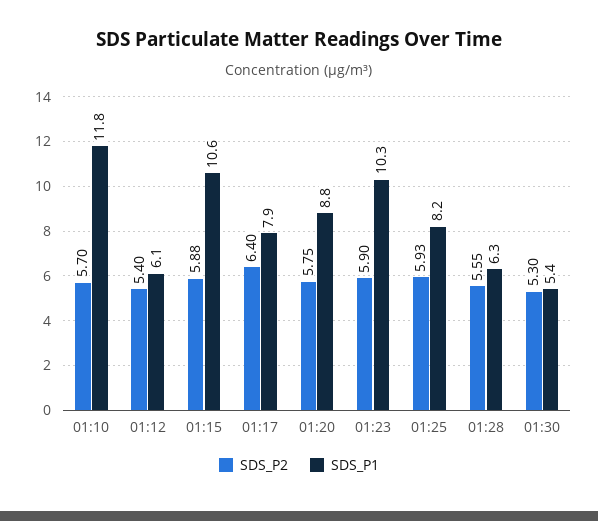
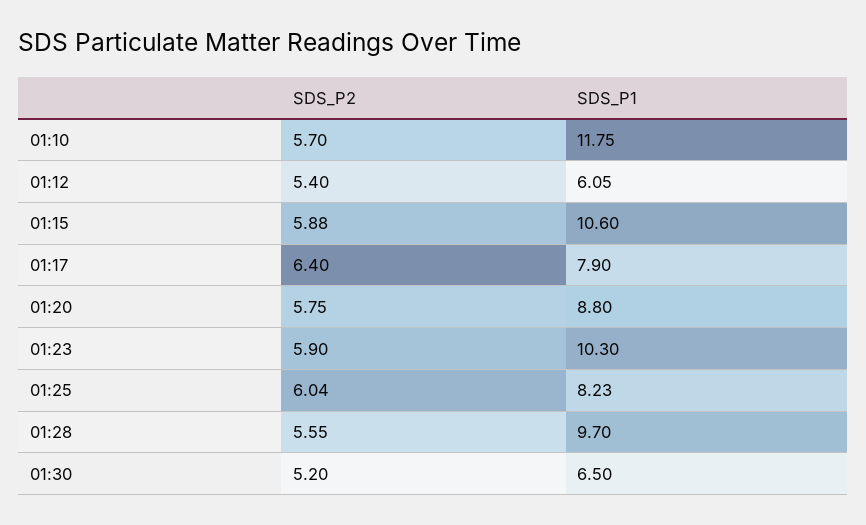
SDS_P2, 01:25: 5.93 -> 6.04
SDS_P1, 01:28: 6.3 -> 9.7
SDS_P2, 01:30: 5.3 -> 5.2
SDS_P1, 01:30: 5.4 -> 6.5

